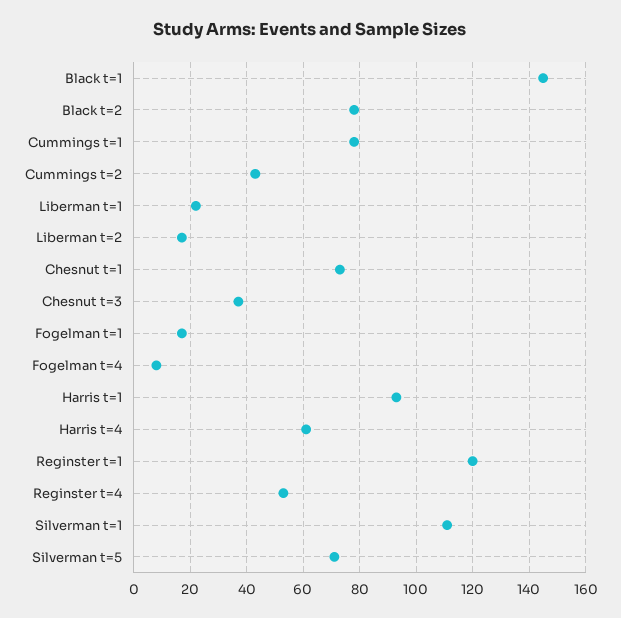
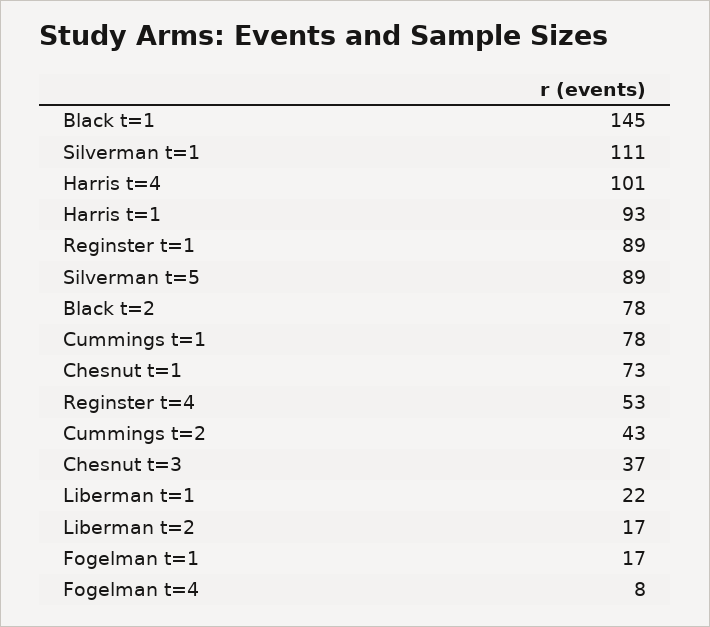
Harris t=4: 60 -> 101
Reginster t=1: 120 -> 89
Silverman t=5: 70 -> 89

